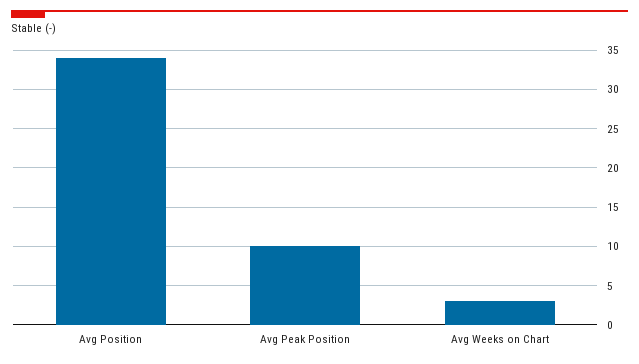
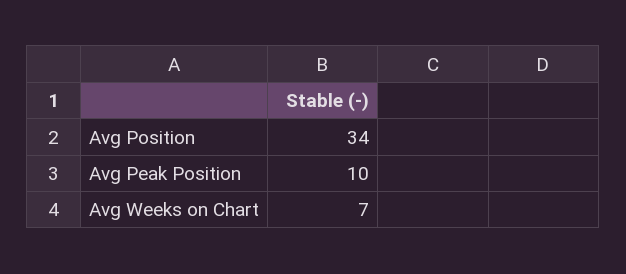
Avg Weeks on Chart: 3 -> 7

